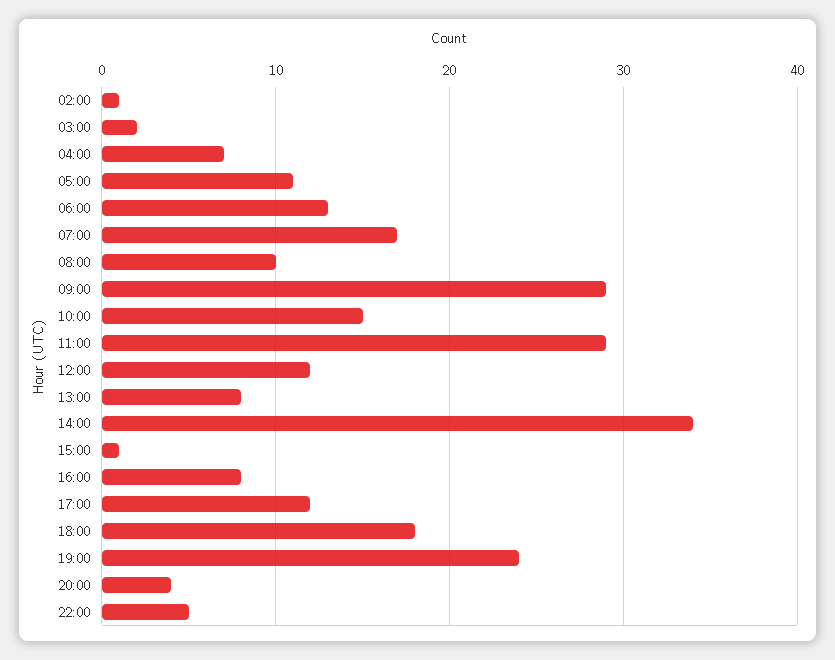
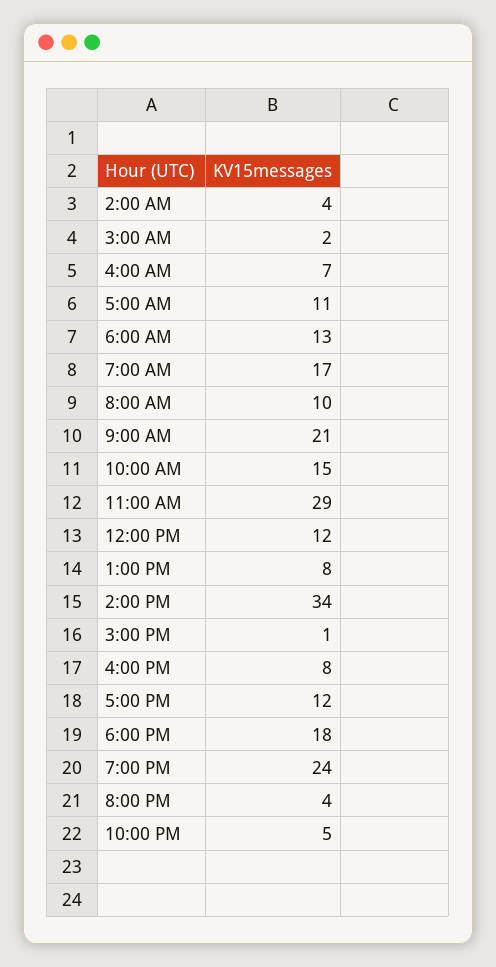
02:00: 1 -> 4
09:00: 29 -> 21

